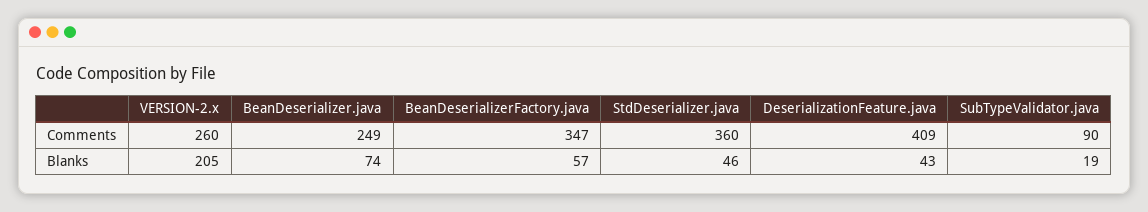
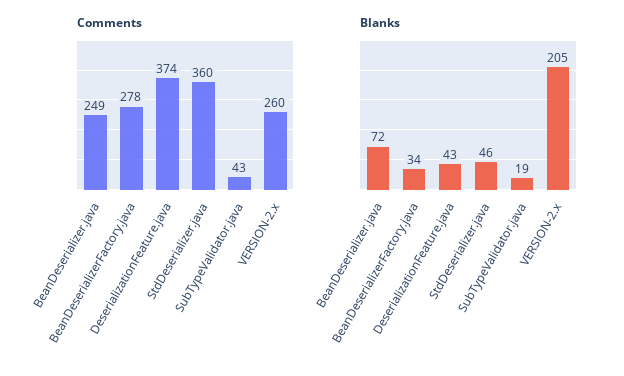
Comments, BeanDeserializerFactory.java: 347 -> 278
Comments, DeserializationFeature.java: 409 -> 374
Comments, SubTypeValidator.java: 90 -> 43
Blanks, BeanDeserializer.java: 74 -> 72
Blanks, BeanDeserializerFactory.java: 57 -> 34

